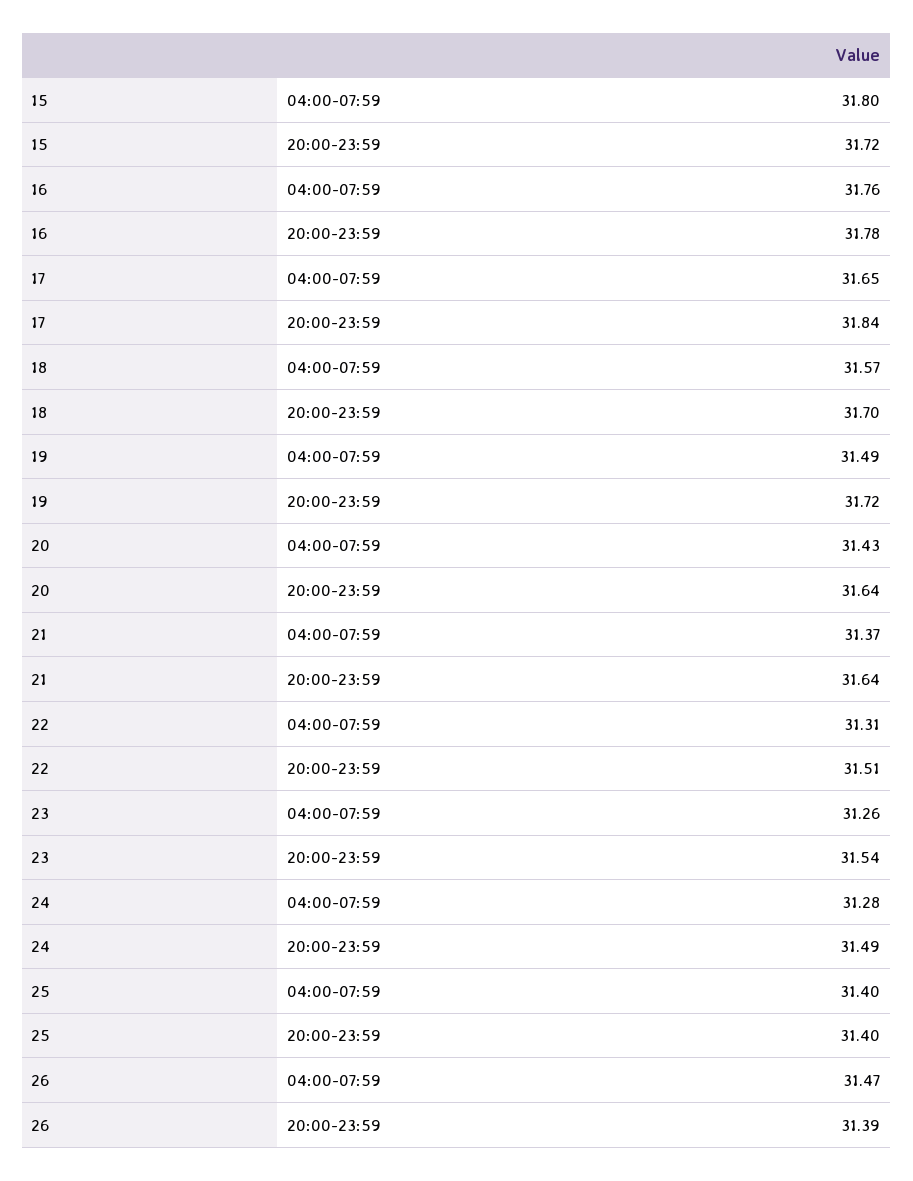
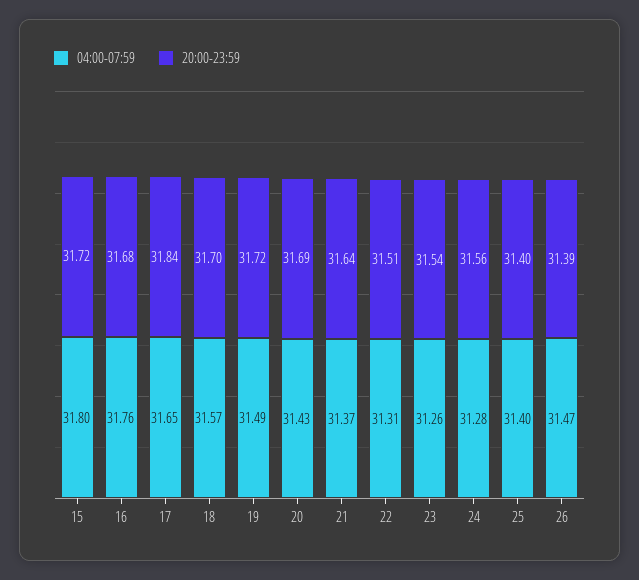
20:00-23:59, 16: 31.78 -> 31.68
20:00-23:59, 20: 31.64 -> 31.69
20:00-23:59, 24: 31.49 -> 31.56

